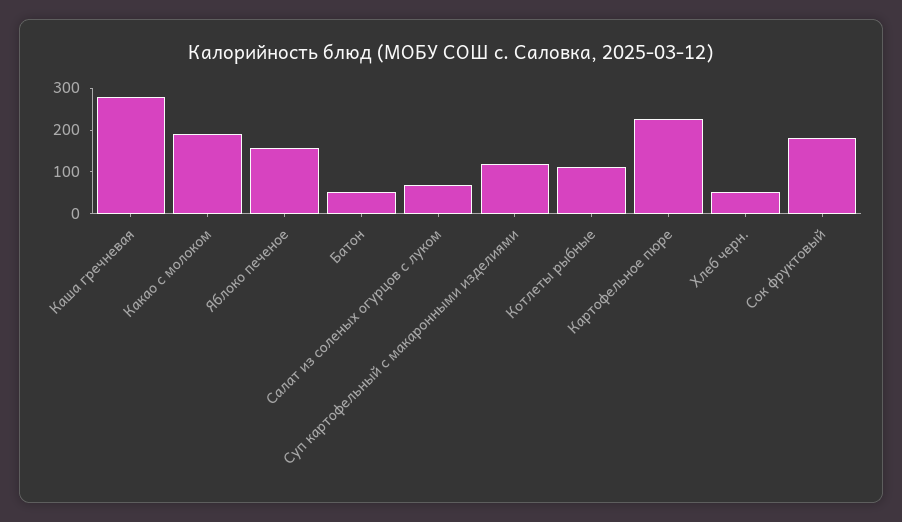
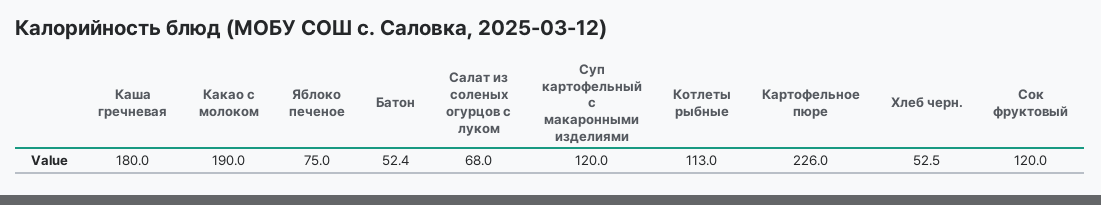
Каша гречневая: 280 -> 180
Яблоко печеное: 160 -> 75
Сок фруктовый: 180 -> 120

